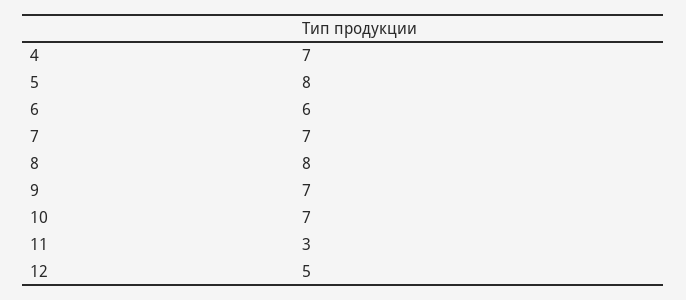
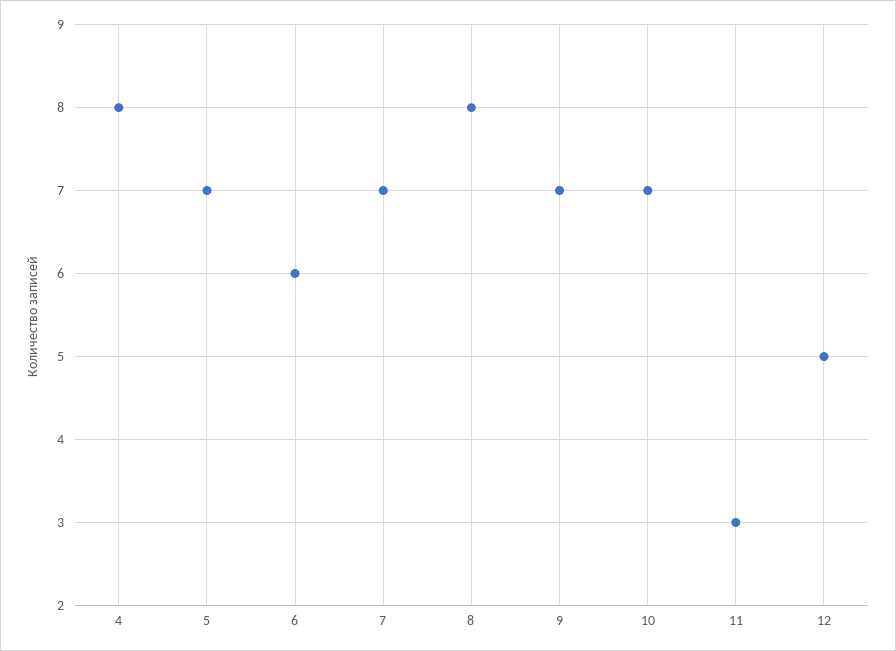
4: 7 -> 8
5: 8 -> 7

